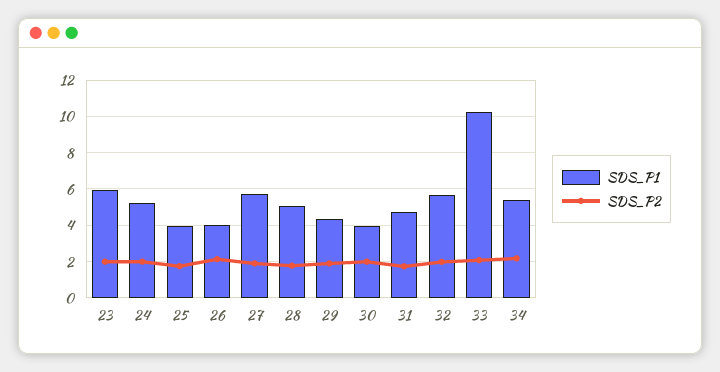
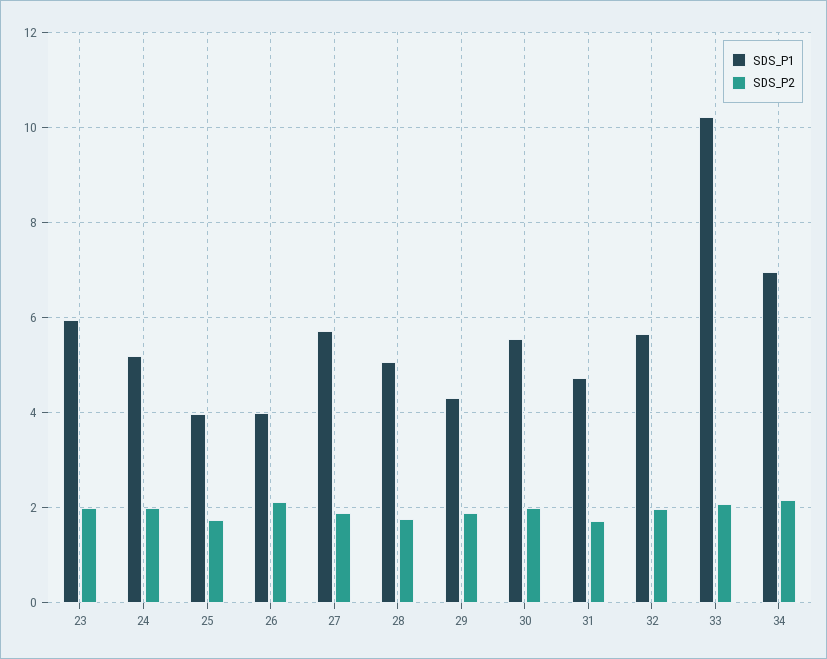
SDS_P1, 30: 4 -> 5.6
SDS_P1, 34: 5.5 -> 7

